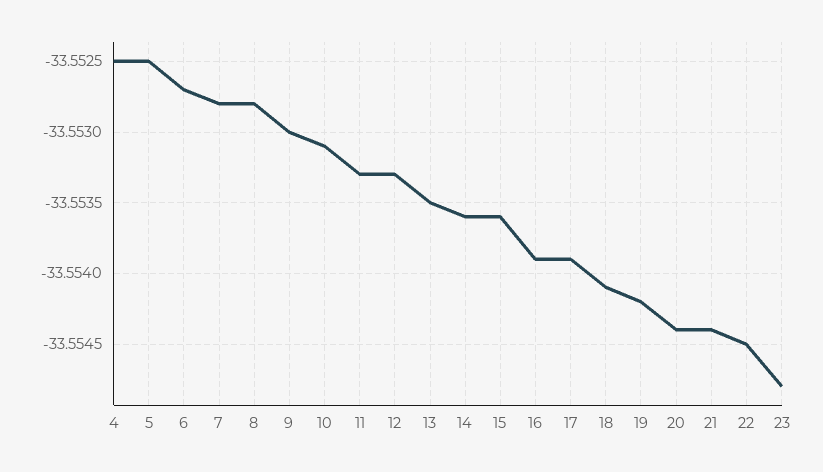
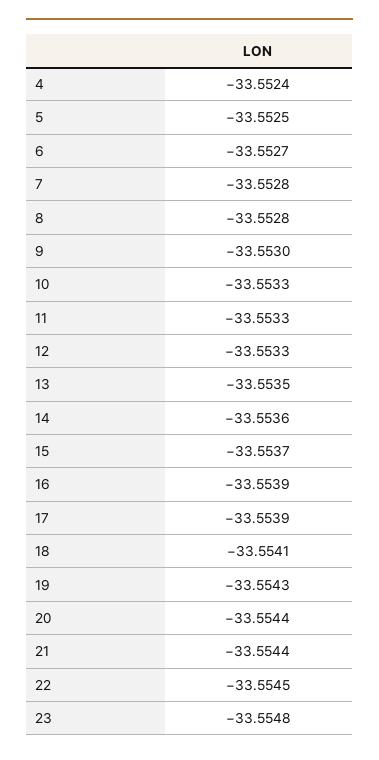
4: -33.5525 -> -33.5524
10: -33.5531 -> -33.5533
15: -33.5536 -> -33.5537
19: -33.5542 -> -33.5543

